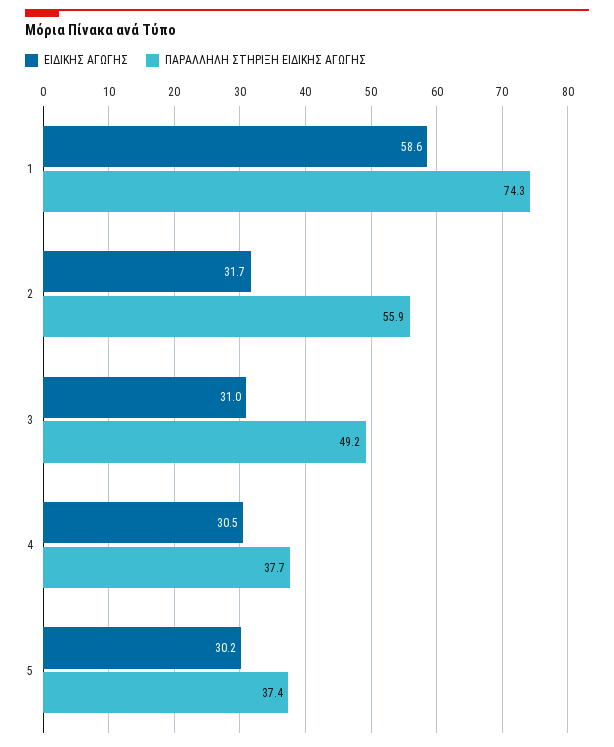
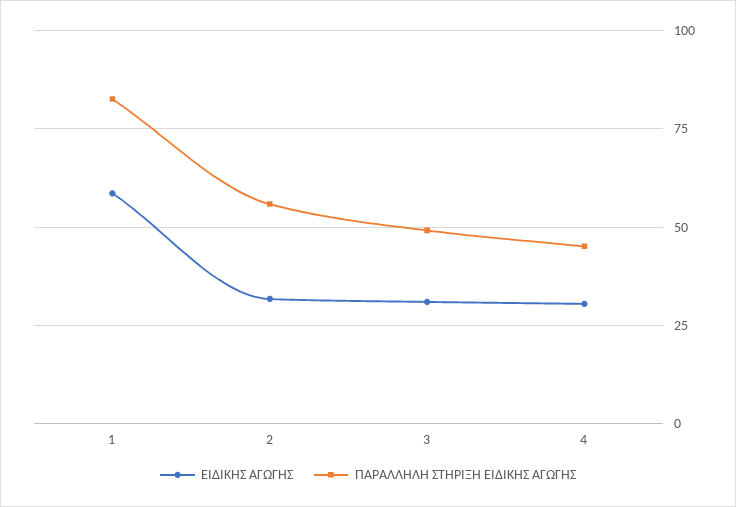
ΠΑΡΑΛΛΗΛΗ ΣΤΗΡΙΞΗ ΕΙΔΙΚΗΣ ΑΓΩΓΗΣ, 1: 74.3 -> 82.5
ΠΑΡΑΛΛΗΛΗ ΣΤΗΡΙΞΗ ΕΙΔΙΚΗΣ ΑΓΩΓΗΣ, 4: 37.7 -> 45
ΕΙΔΙΚΗΣ ΑΓΩΓΗΣ, 5: 30.2 -> none
ΠΑΡΑΛΛΗΛΗ ΣΤΗΡΙΞΗ ΕΙΔΙΚΗΣ ΑΓΩΓΗΣ, 5: 37.4 -> none

